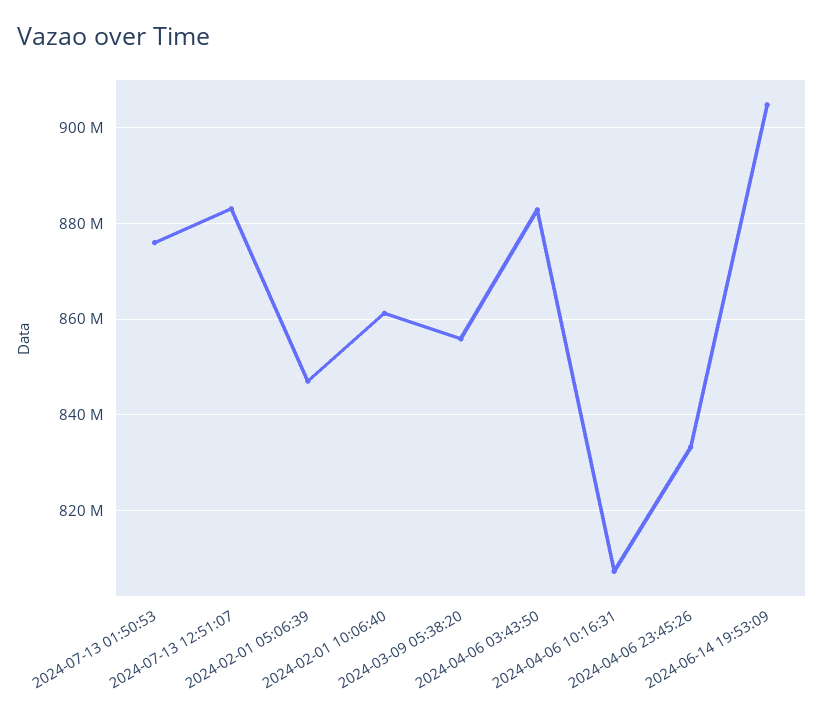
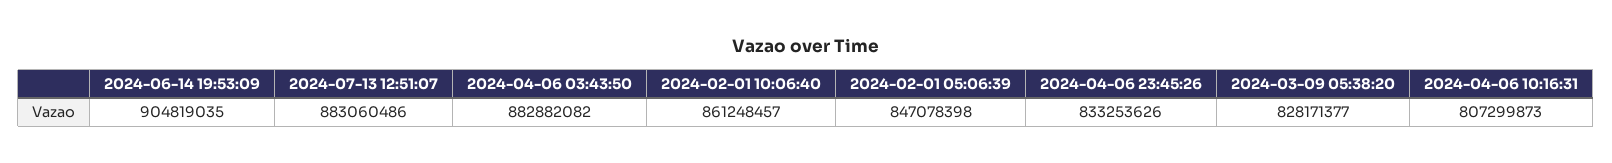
2024-07-13 01:50:53: 876000000 -> none
2024-03-09 05:38:20: 856000000 -> 828171377

